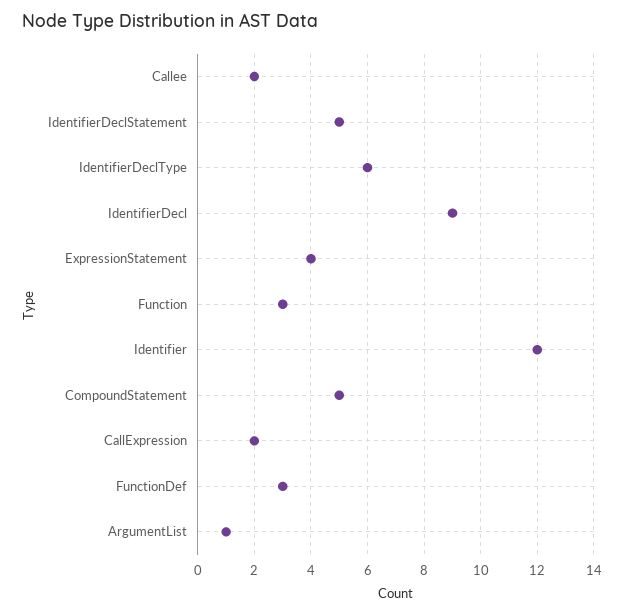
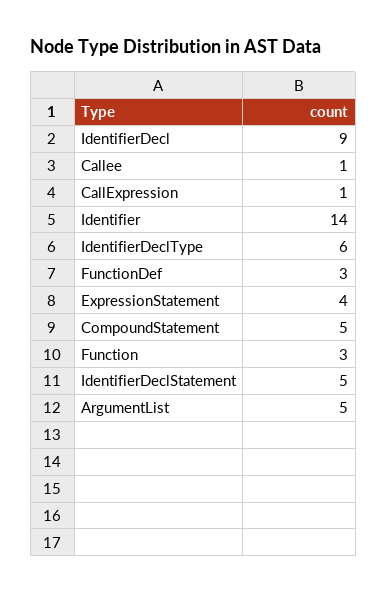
Callee: 2 -> 1
Identifier: 12 -> 14
CallExpression: 2 -> 1
ArgumentList: 1 -> 5

